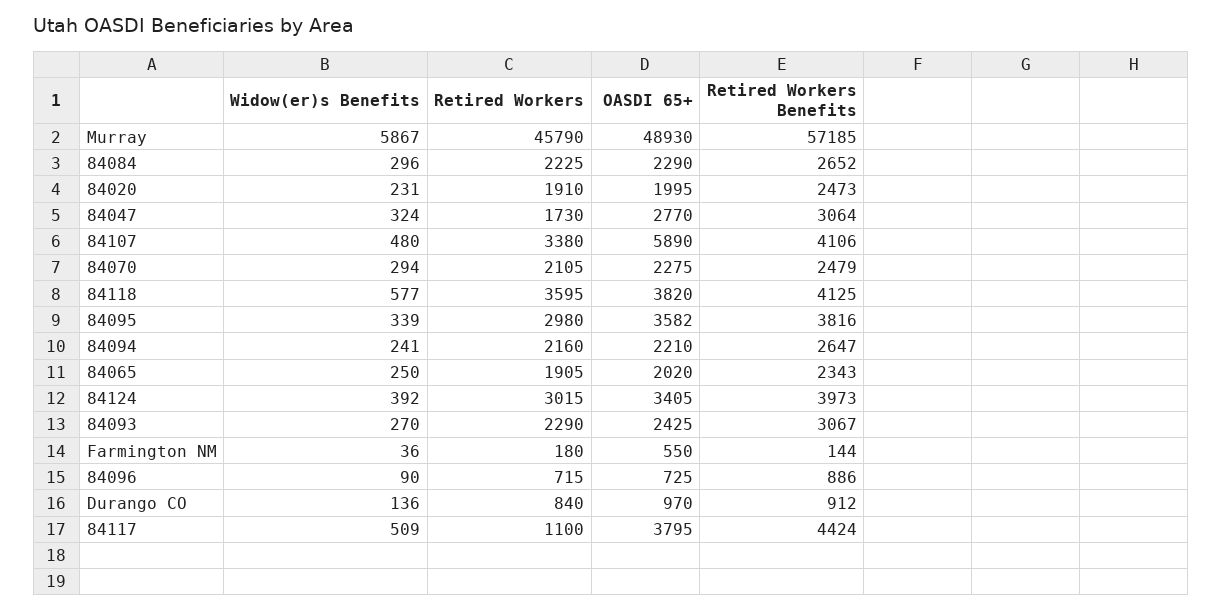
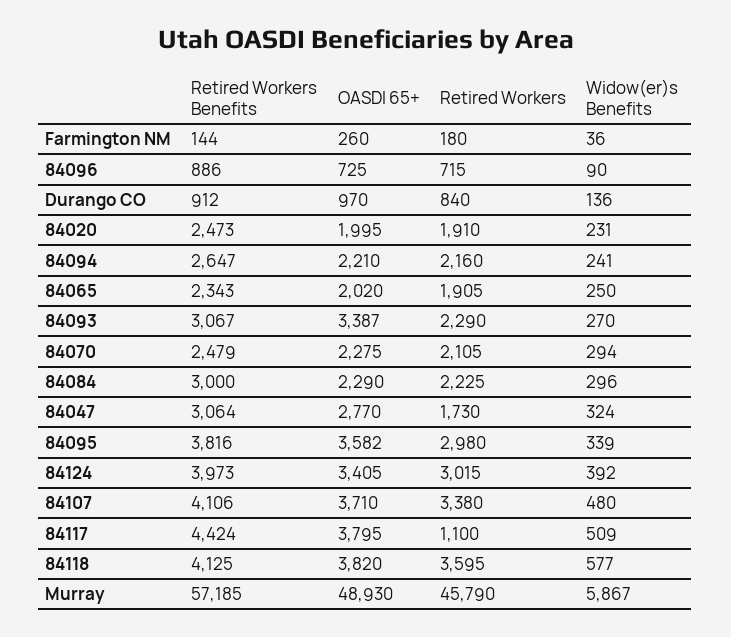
Retired Workers Benefits, 84084: 2652 -> 3000
OASDI 65+, 84107: 5890 -> 3710
OASDI 65+, 84093: 2425 -> 3387
OASDI 65+, Farmington NM: 550 -> 260

